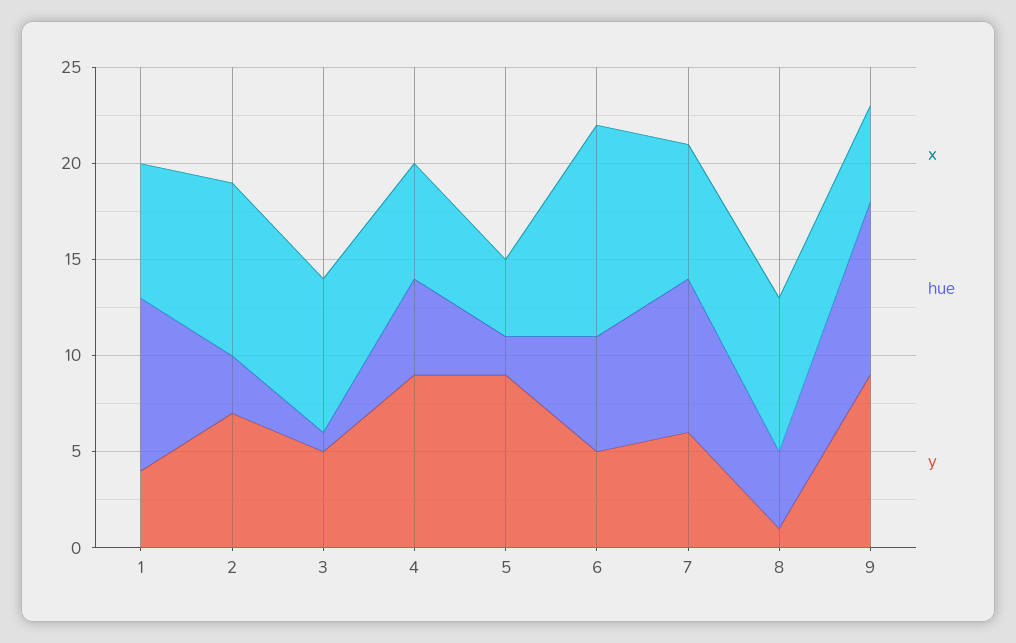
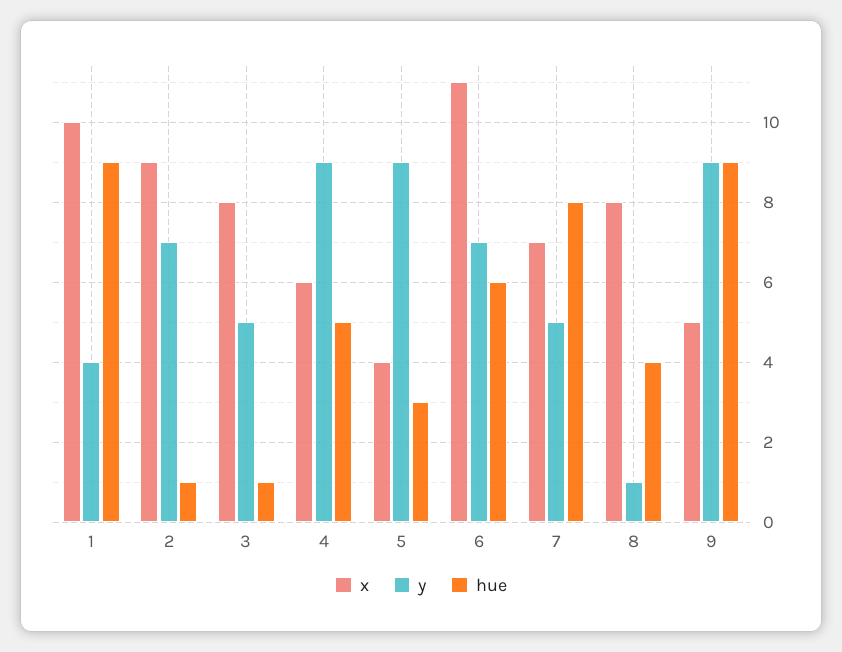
x, 1: 7 -> 10
hue, 2: 3 -> 1
hue, 5: 2 -> 3
y, 6: 5 -> 7
y, 7: 6 -> 5

